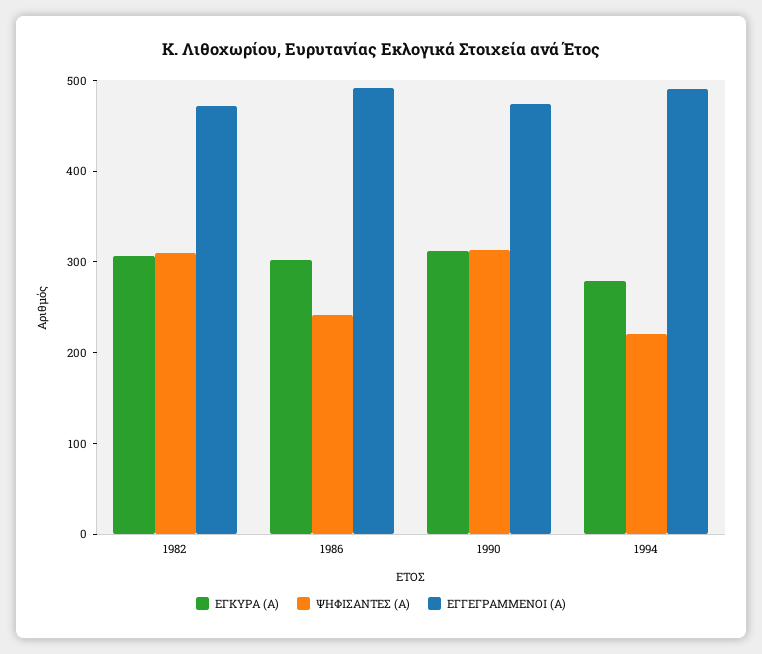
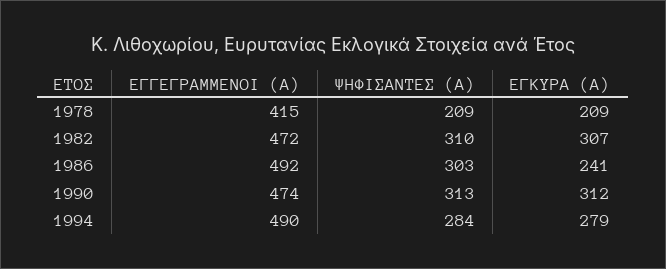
ΕΓΚΥΡΑ (Α), 1986: 300 -> 241
ΨΗΦΙΣΑΝΤΕΣ (Α), 1986: 240 -> 303
ΨΗΦΙΣΑΝΤΕΣ (Α), 1994: 220 -> 284
ΕΓΓΕΓΡΑΜΜΕΝΟΙ (Α), 1978: none -> 415
ΨΗΦΙΣΑΝΤΕΣ (Α), 1978: none -> 209
ΕΓΚΥΡΑ (Α), 1978: none -> 209

